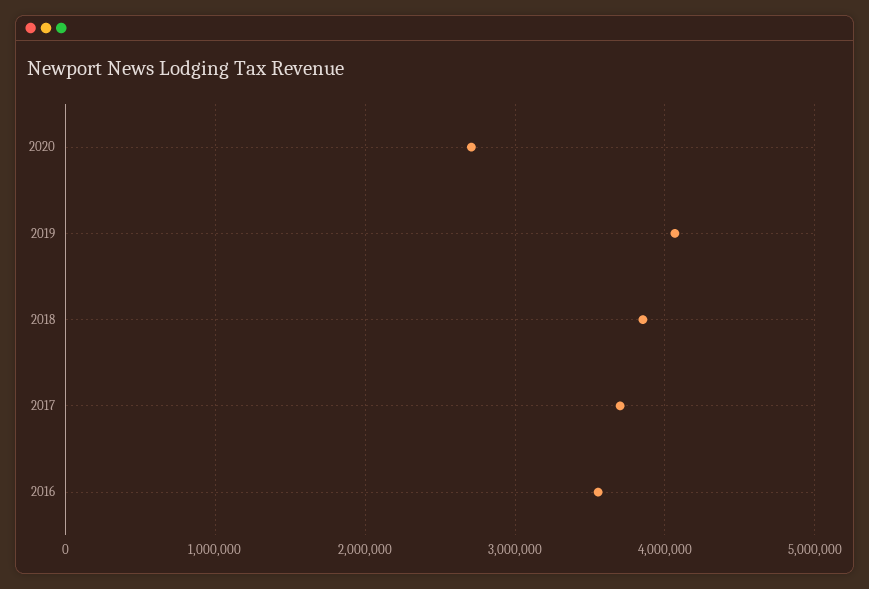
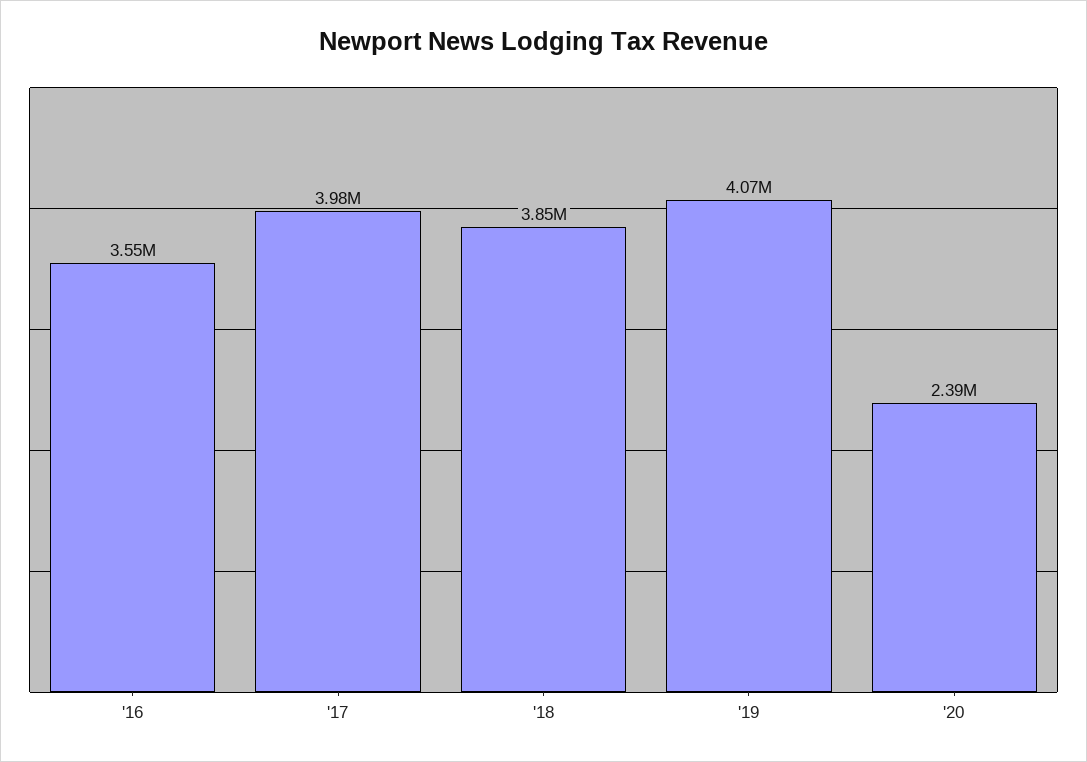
2020: 2700000 -> 2390000
2017: 3700000 -> 3980000

